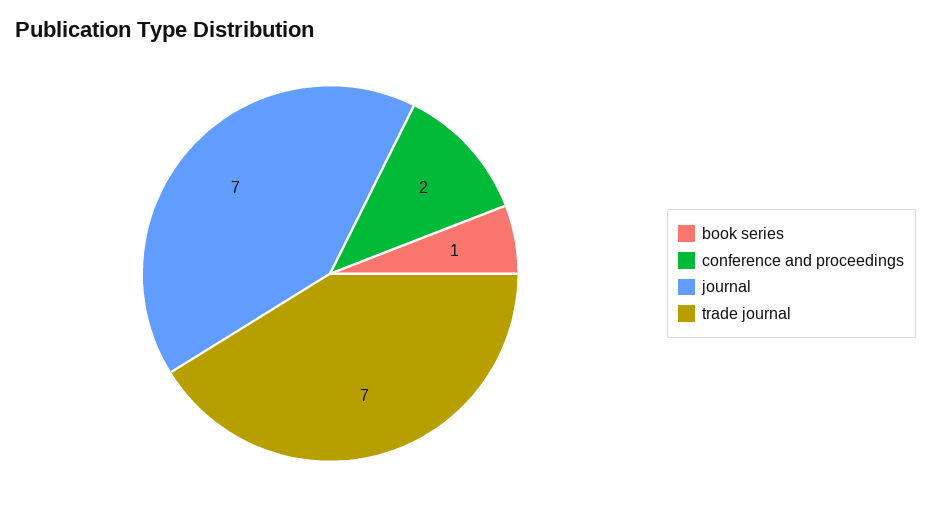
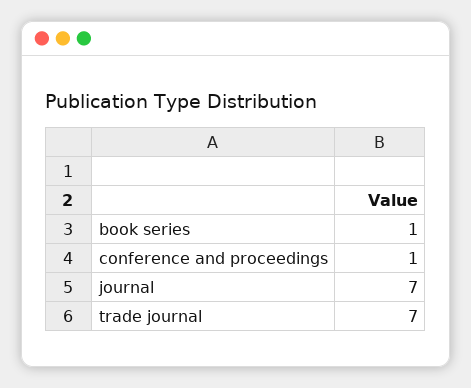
conference and proceedings: 2 -> 1

